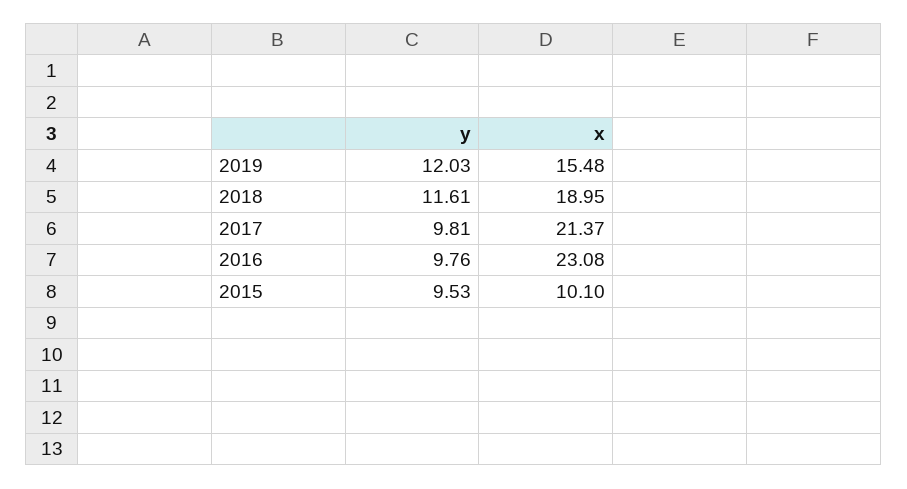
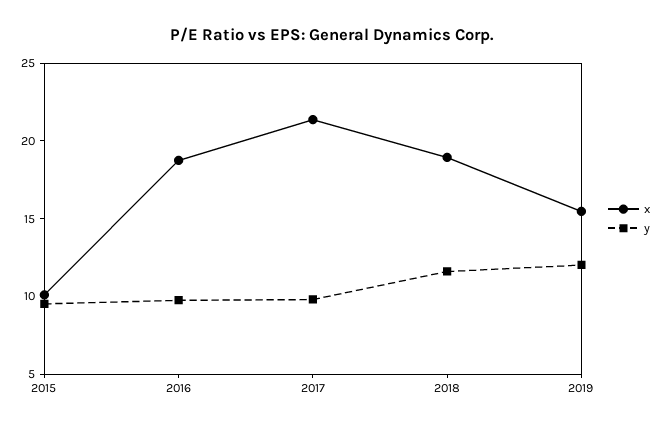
x, 2016: 23.08 -> 19

